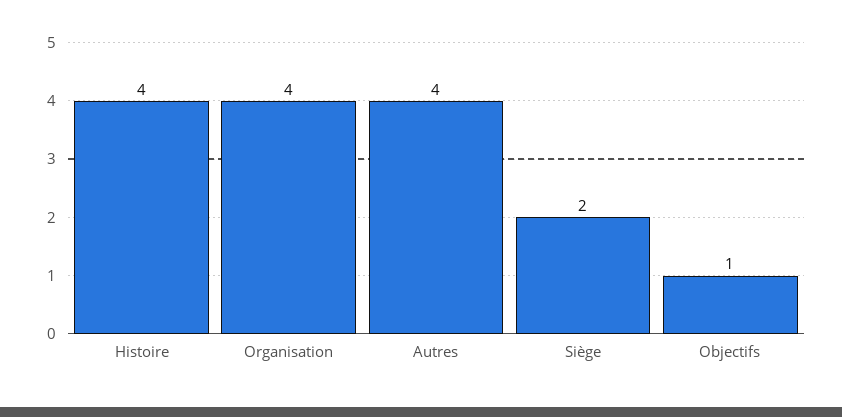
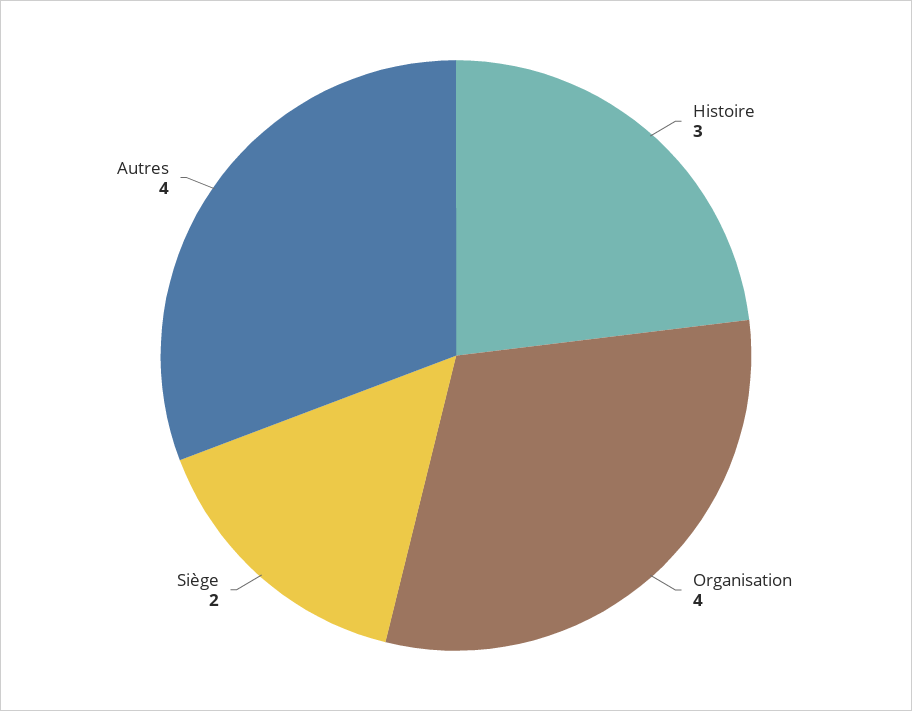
Histoire: 4 -> 3
Objectifs: 1 -> none

